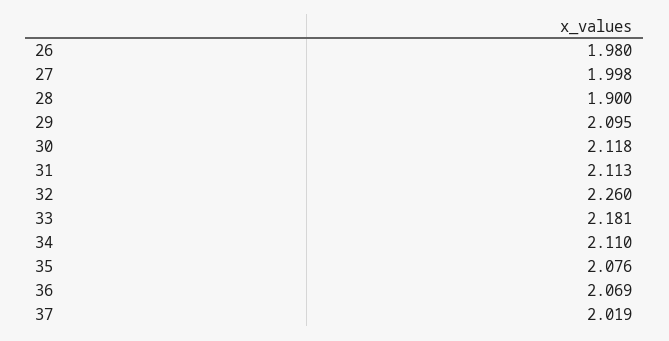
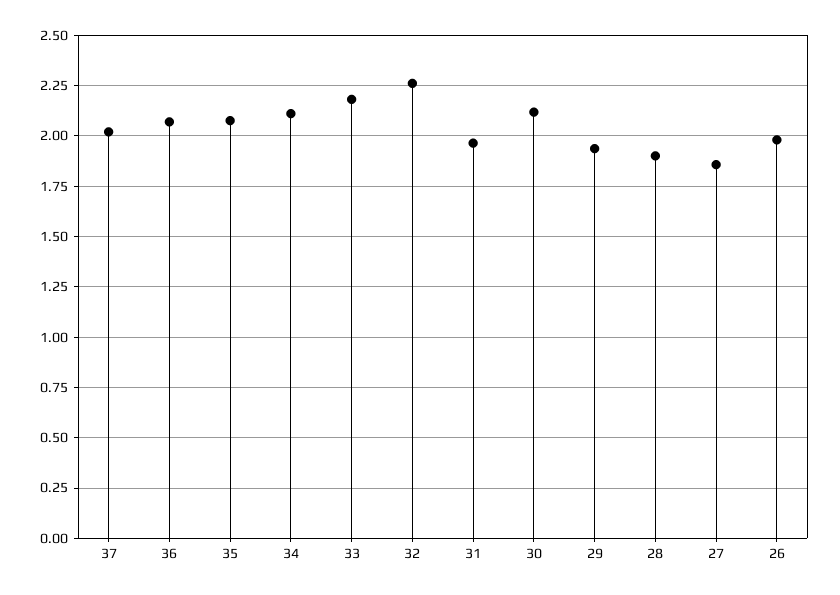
27: 1.998 -> 1.85
29: 2.095 -> 1.95
31: 2.113 -> 1.95

